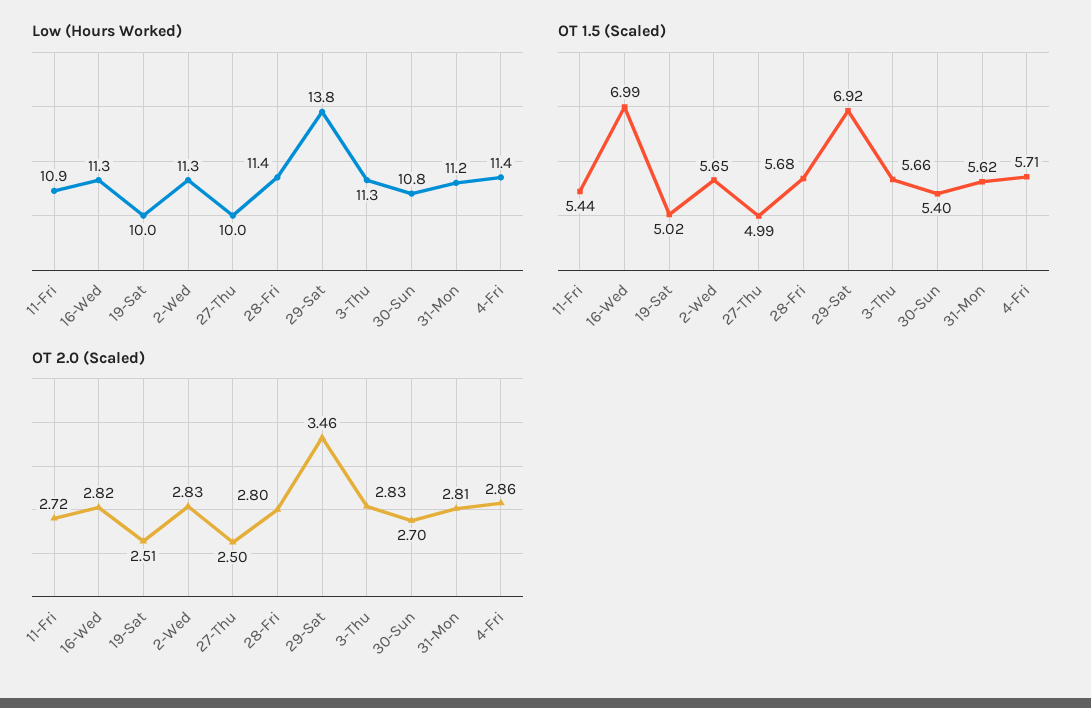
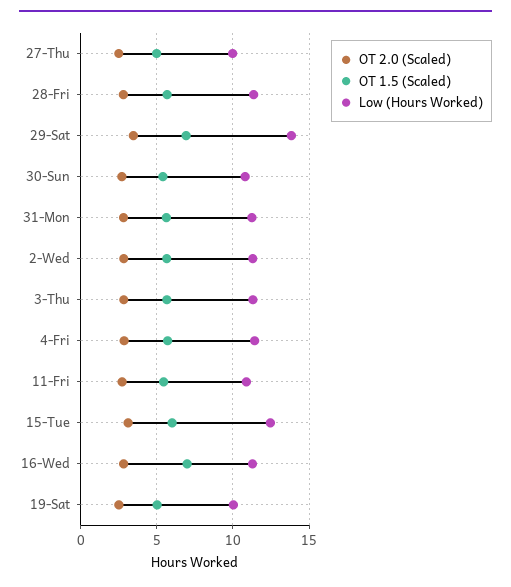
OT 2.0 (Scaled), 15-Tue: none -> 3
OT 1.5 (Scaled), 15-Tue: none -> 6
Low (Hours Worked), 15-Tue: none -> 12.5

